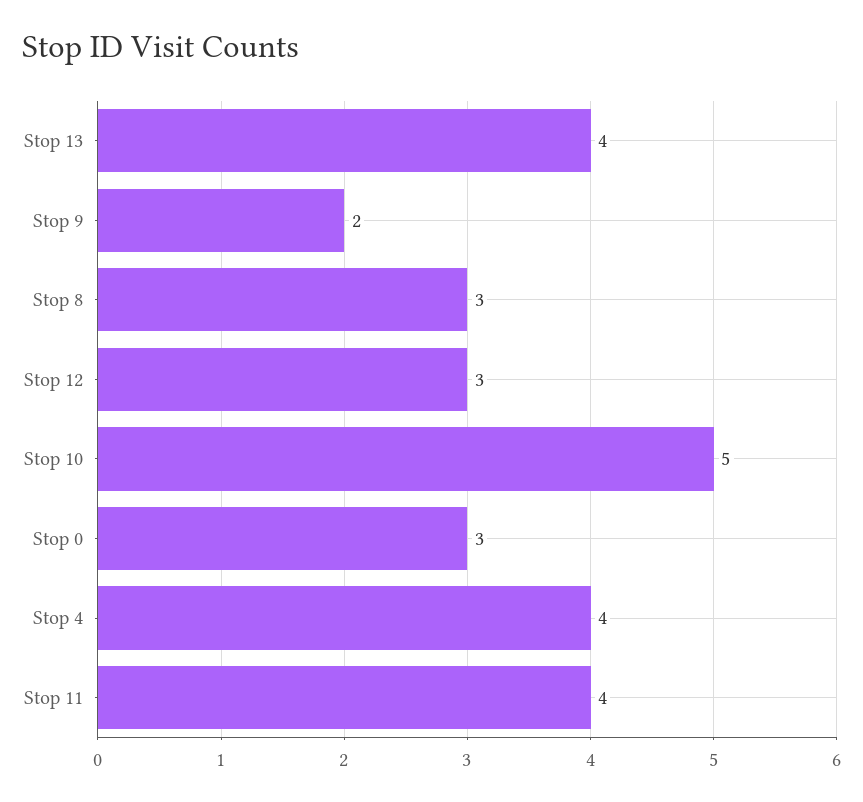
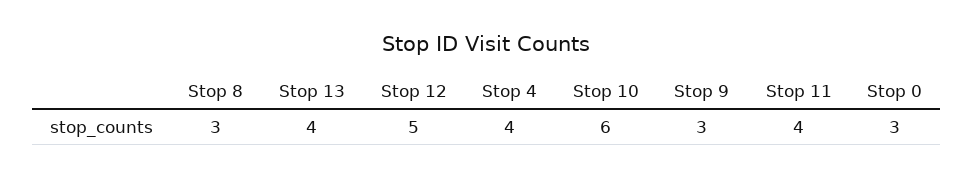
Stop 9: 2 -> 3
Stop 12: 3 -> 5
Stop 10: 5 -> 6

